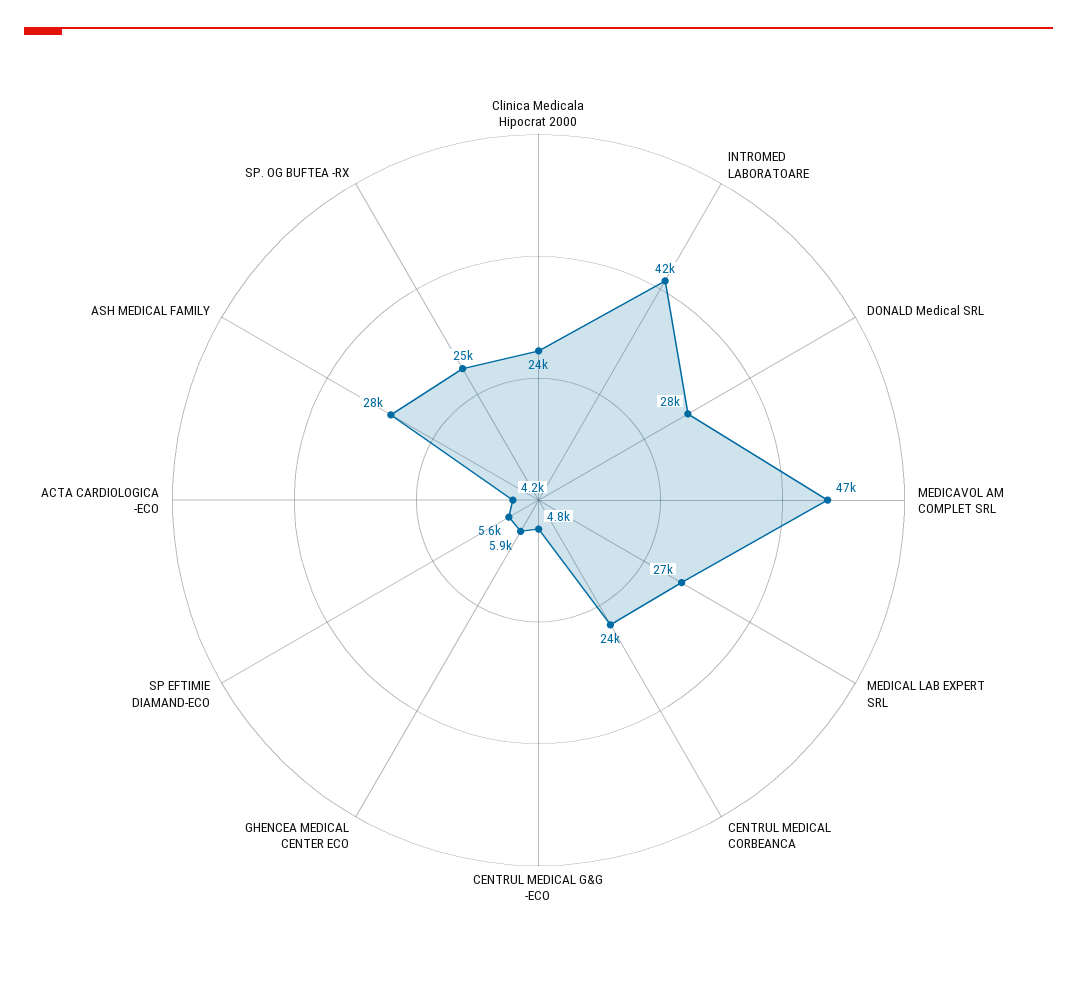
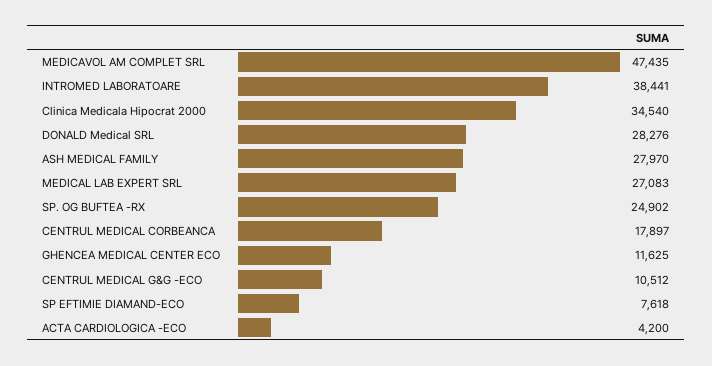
Clinica Medicala Hipocrat 2000: 24000 -> 34540
INTROMED LABORATOARE: 42000 -> 38441
CENTRUL MEDICAL CORBEANCA: 24000 -> 17897
CENTRUL MEDICAL G&G -ECO: 4800 -> 10512
GHENCEA MEDICAL CENTER ECO: 5900 -> 11625
SP EFTIMIE DIAMAND-ECO: 5600 -> 7618

